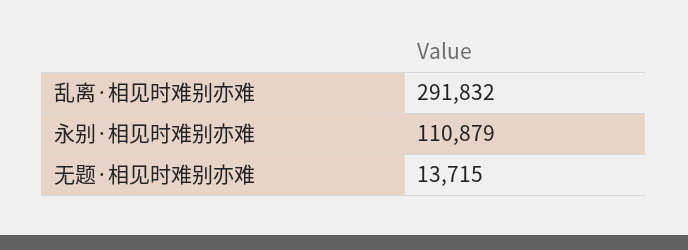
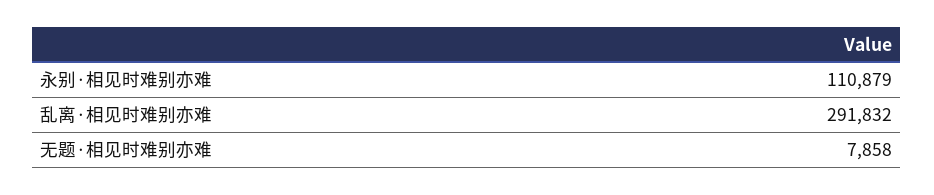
无题·相见时难别亦难: 13715 -> 7858

